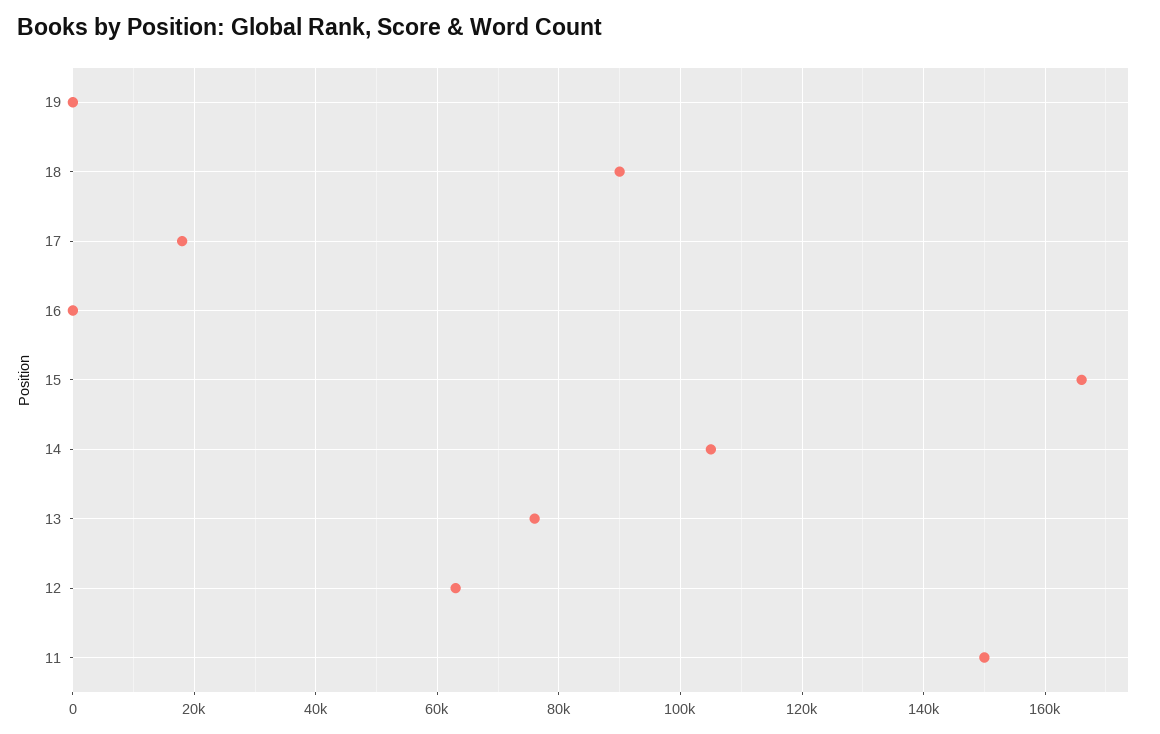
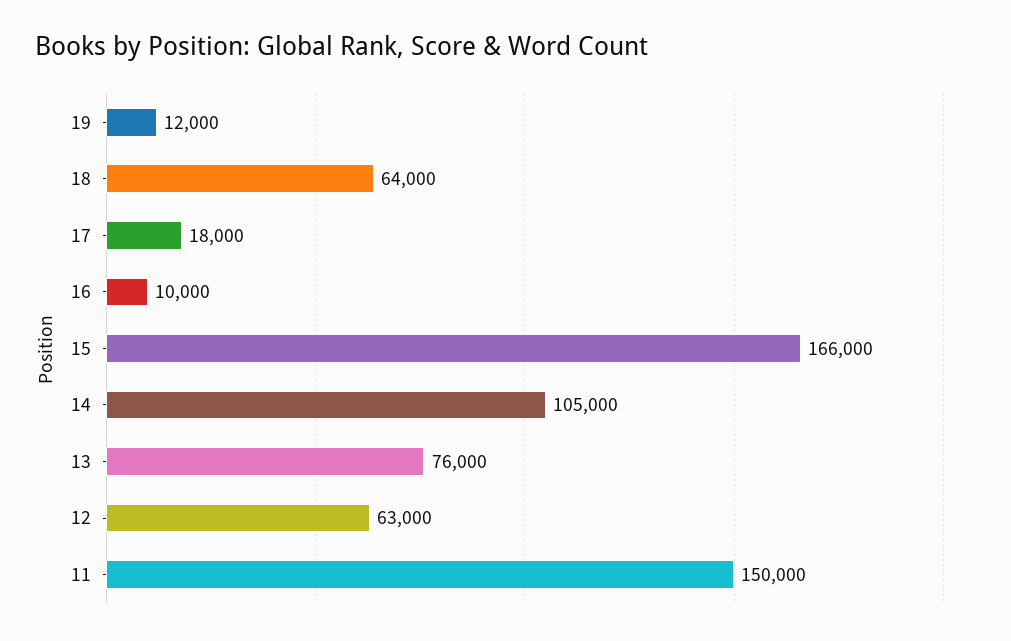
19: 0 -> 12000
18: 90000 -> 64000
16: 0 -> 10000

